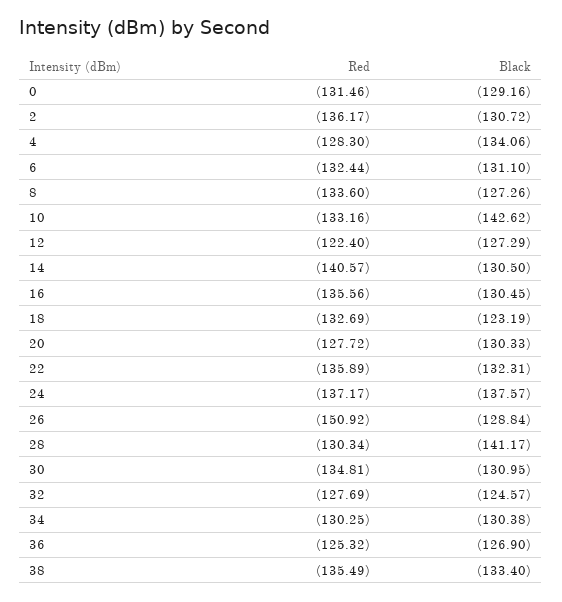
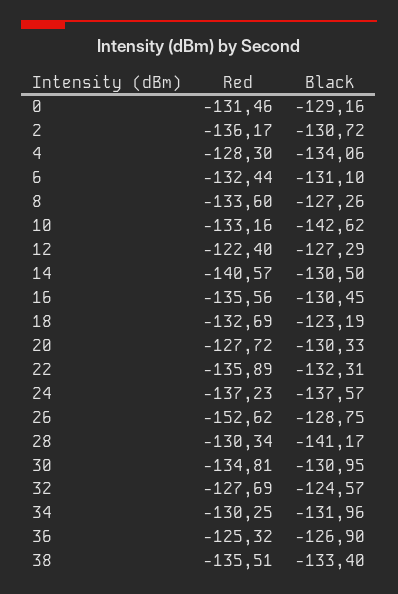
Red, 24: -137.17 -> -137.23
Red, 26: -150.92 -> -152.62
Black, 26: -128.84 -> -128.75
Black, 34: -130.38 -> -131.96
Red, 38: -135.49 -> -135.51

